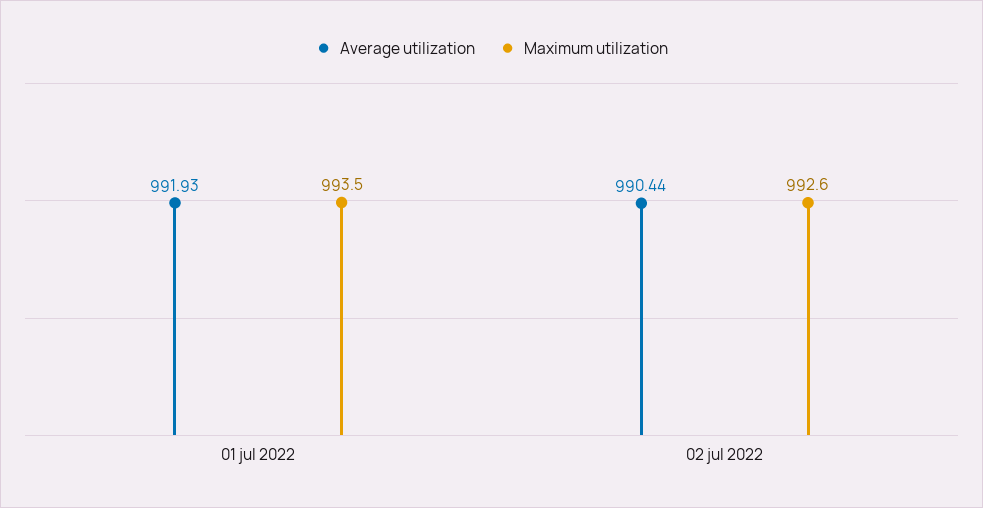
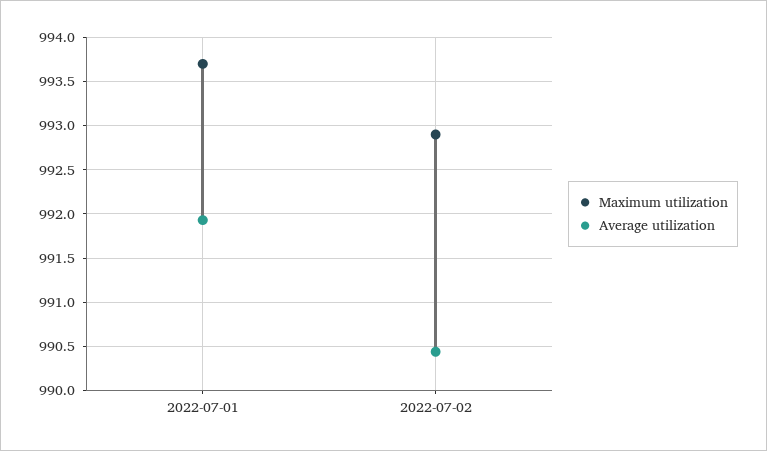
Maximum utilization, 01 jul 2022: 993.5 -> 993.7
Maximum utilization, 02 jul 2022: 992.6 -> 992.9

